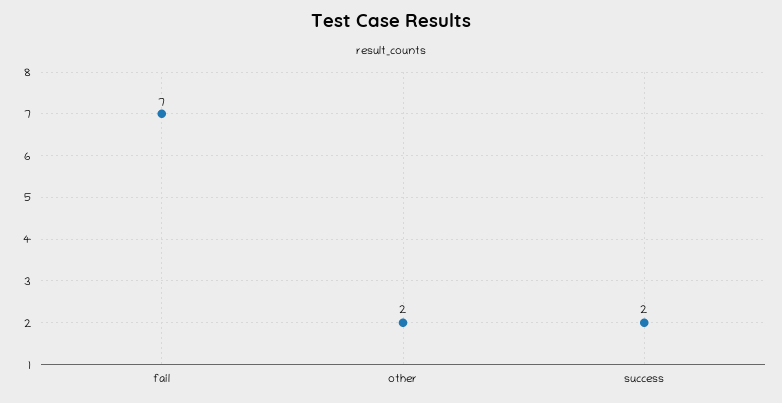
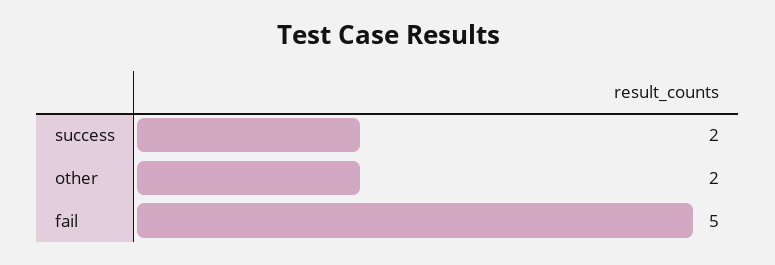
fail: 7 -> 5

